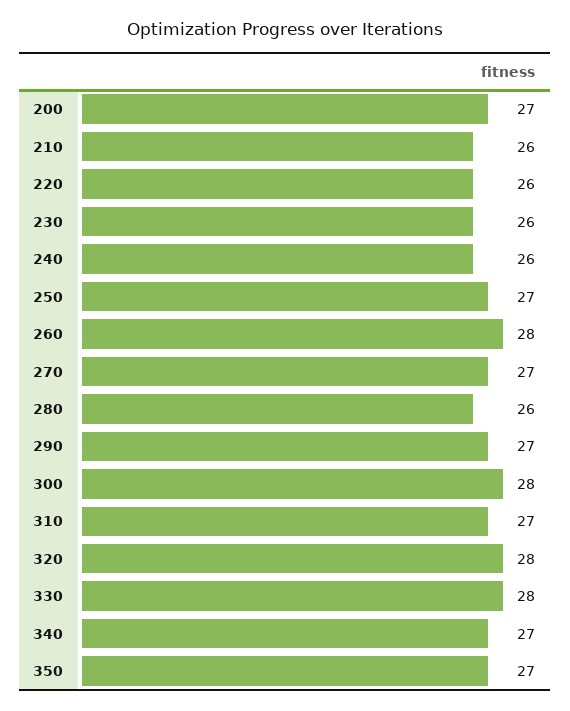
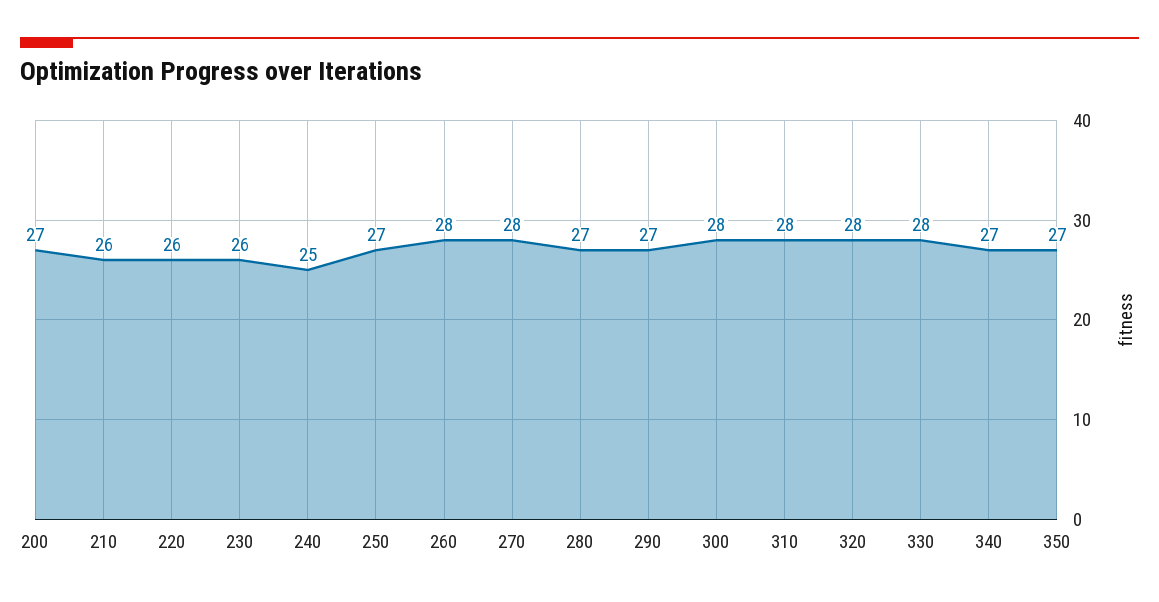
240: 26 -> 25
270: 27 -> 28
280: 26 -> 27
310: 27 -> 28

